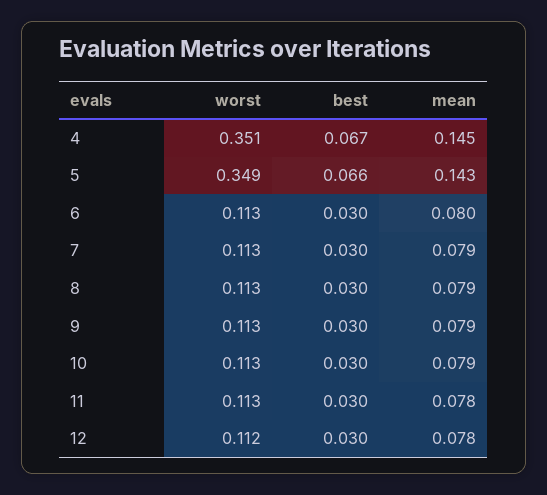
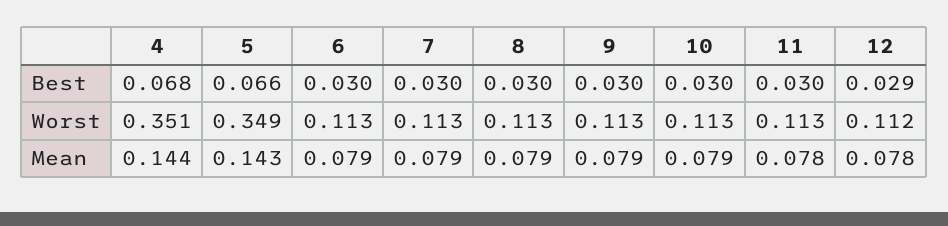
best, 4: 0.067 -> 0.068
mean, 4: 0.145 -> 0.144
mean, 6: 0.08 -> 0.079
best, 12: 0.03 -> 0.029

